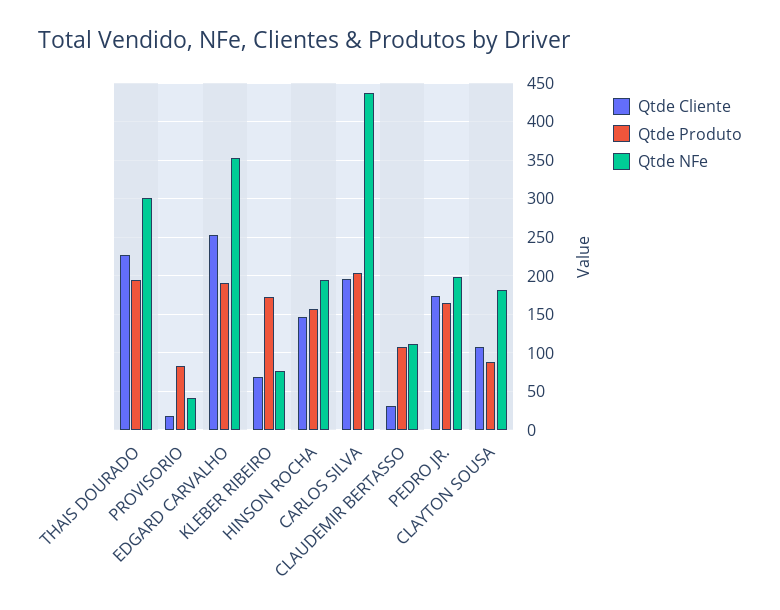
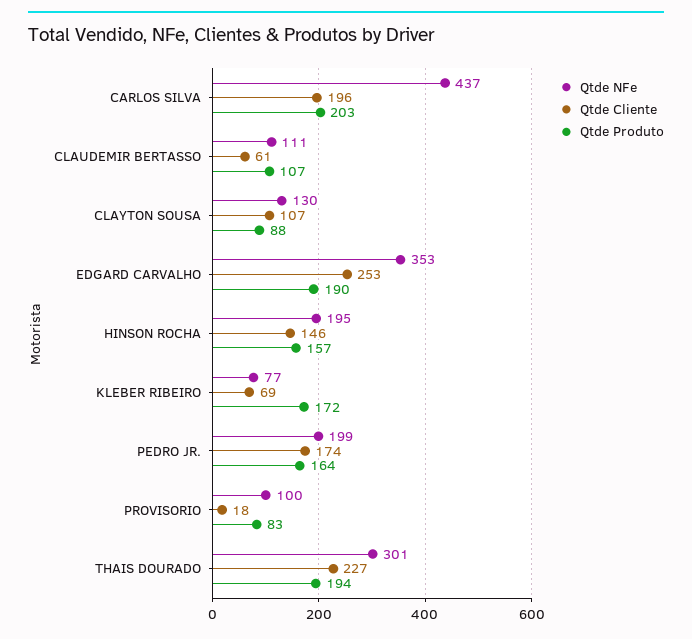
Qtde NFe, PROVISORIO: 40 -> 100
Qtde Cliente, CLAUDEMIR BERTASSO: 30 -> 61
Qtde NFe, CLAYTON SOUSA: 180 -> 130

